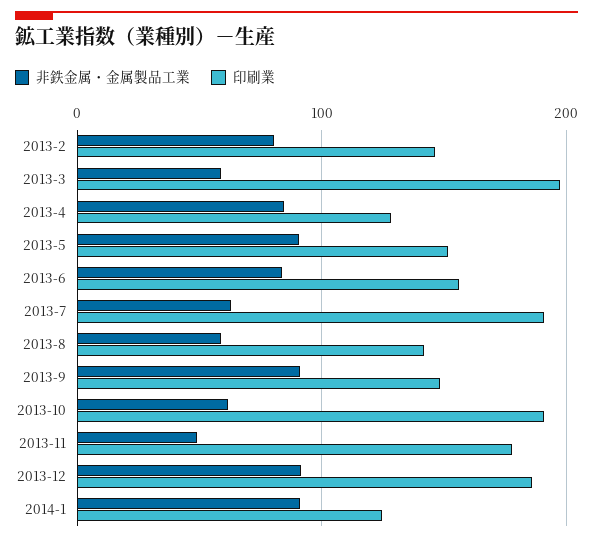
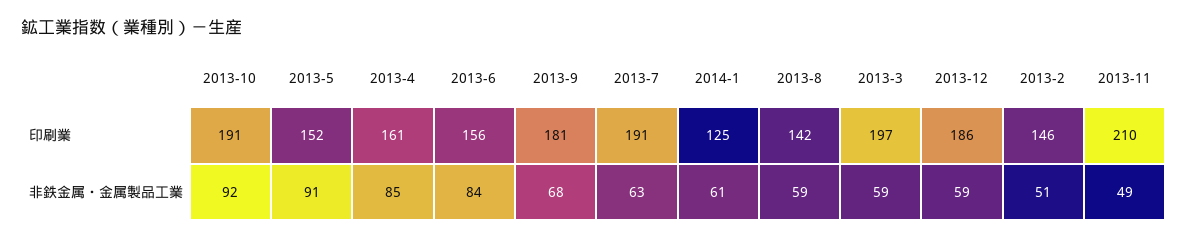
非鉄金属・金属製品工業, 2013-2: 80 -> 51
印刷業, 2013-4: 130 -> 161
非鉄金属・金属製品工業, 2013-9: 90 -> 68
印刷業, 2013-9: 150 -> 181
非鉄金属・金属製品工業, 2013-10: 60 -> 92
印刷業, 2013-11: 180 -> 210
非鉄金属・金属製品工業, 2013-12: 90 -> 59
非鉄金属・金属製品工業, 2014-1: 90 -> 61

